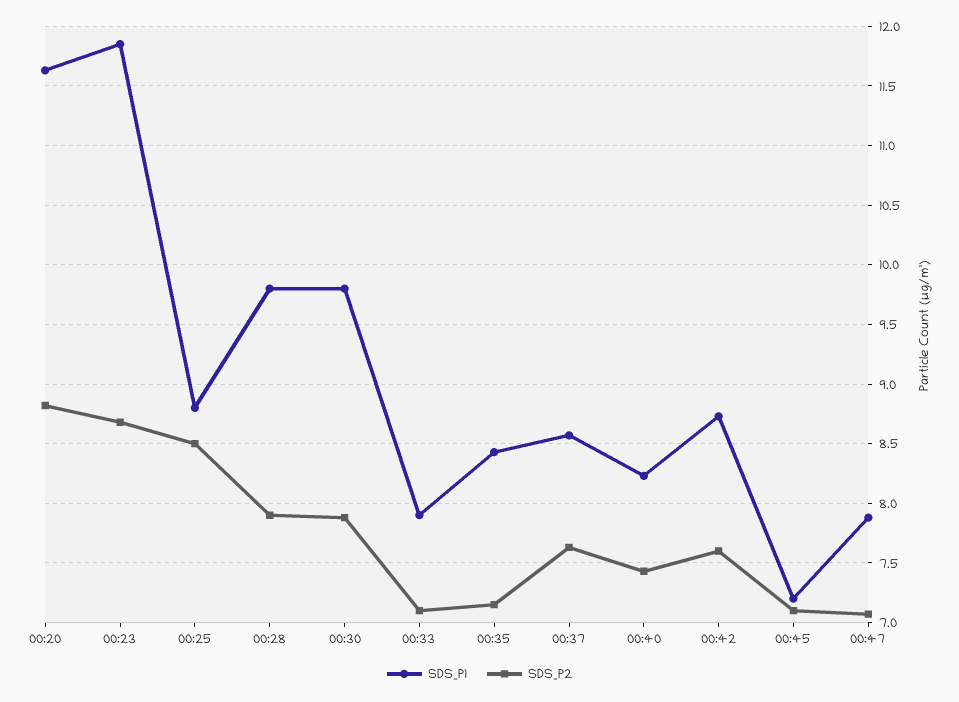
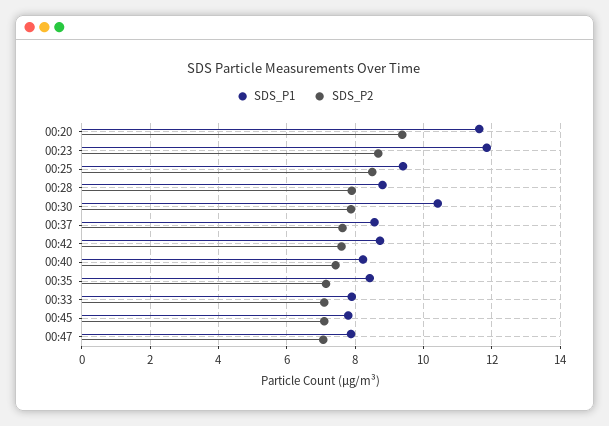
SDS_P2, 00:20: 8.8 -> 9.4
SDS_P1, 00:25: 8.8 -> 9.4
SDS_P1, 00:28: 9.8 -> 8.8
SDS_P1, 00:30: 9.8 -> 10.4
SDS_P1, 00:45: 7.2 -> 7.8

